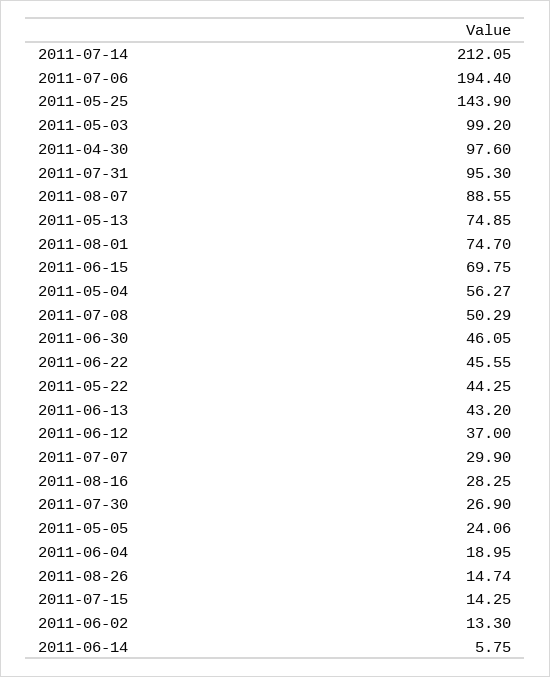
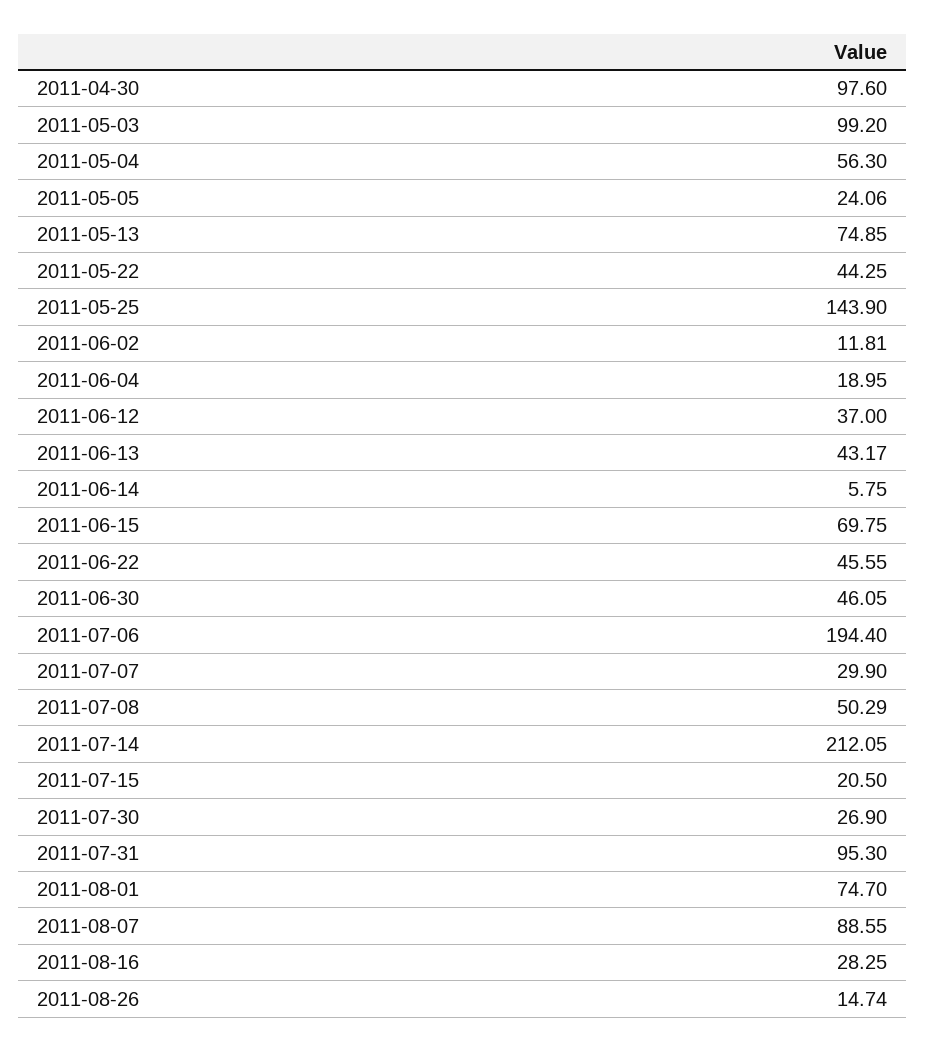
2011-05-04: 56.27 -> 56.3
2011-06-13: 43.2 -> 43.17
2011-07-15: 14.25 -> 20.5
2011-06-02: 13.3 -> 11.81

